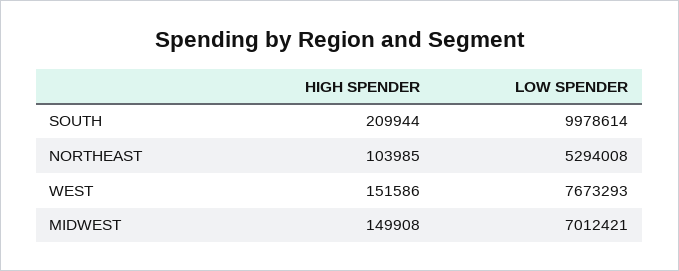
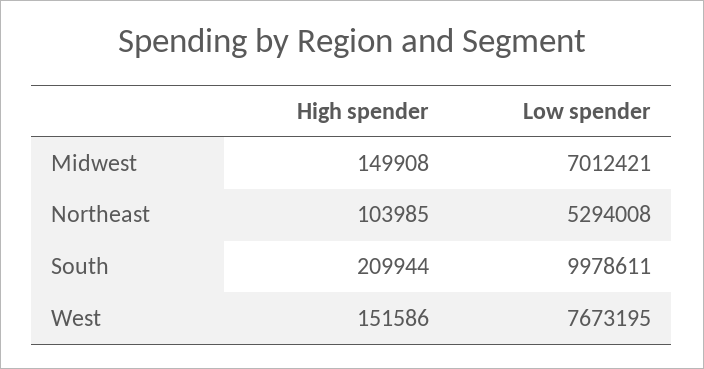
LOW SPENDER, SOUTH: 9978614 -> 9978611
LOW SPENDER, WEST: 7673293 -> 7673195

